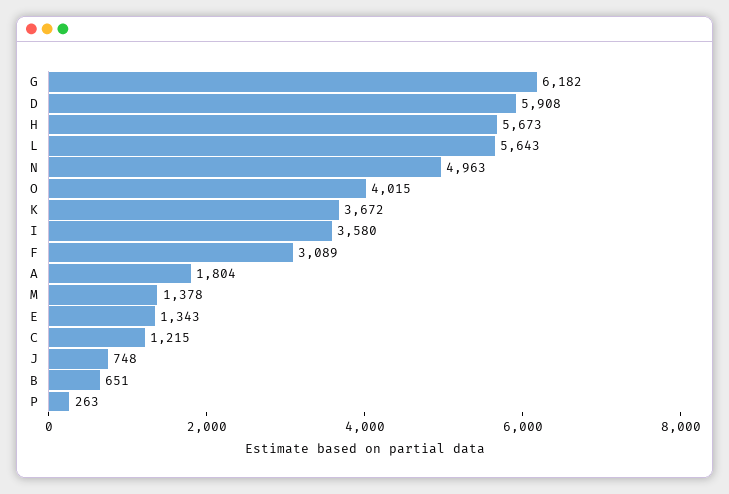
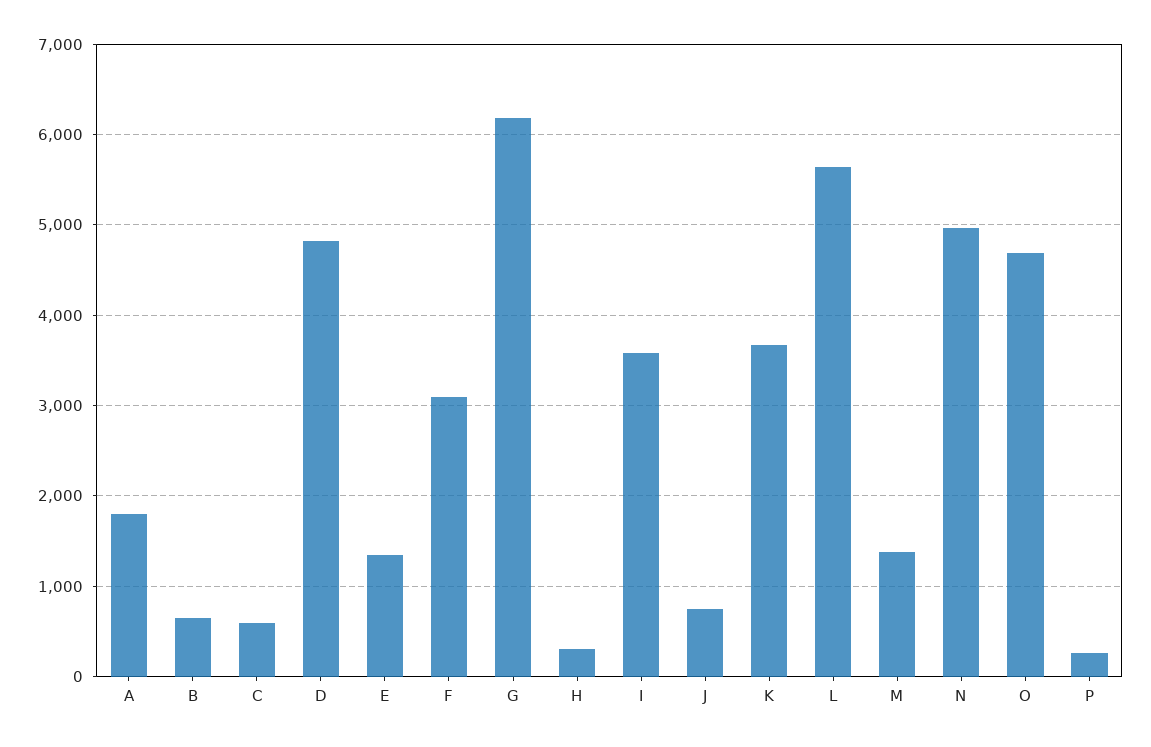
D: 5908 -> 4800
H: 5673 -> 300
O: 4015 -> 4700
C: 1215 -> 600

